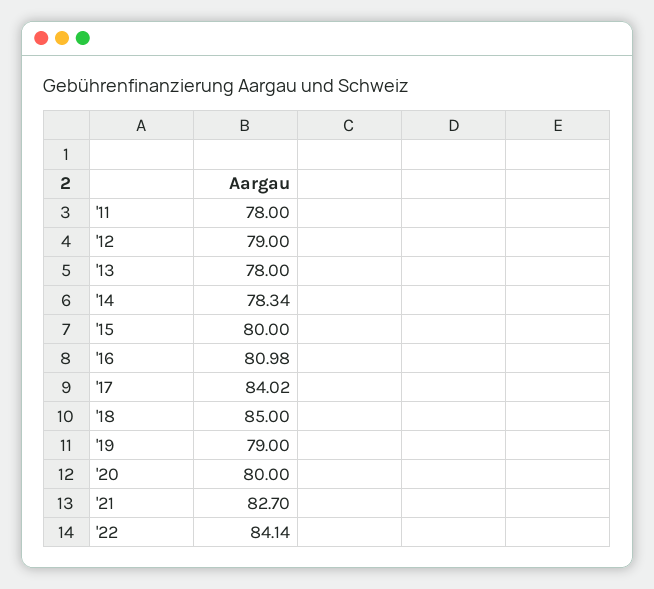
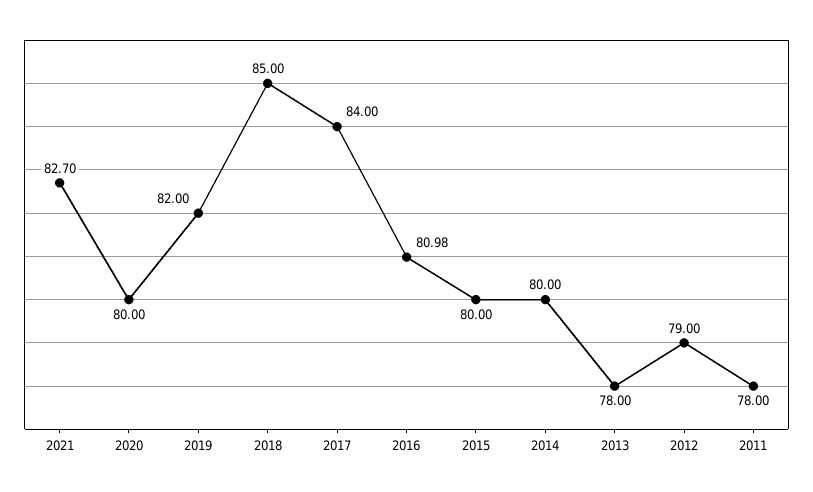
'14: 78.34 -> 80
'17: 84.02 -> 84
'19: 79 -> 82
'22: 84.14 -> none

